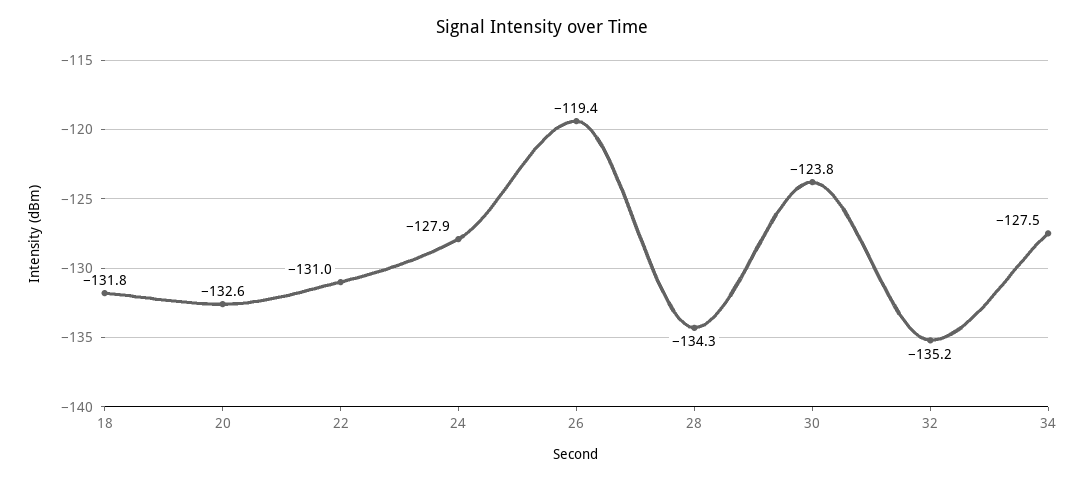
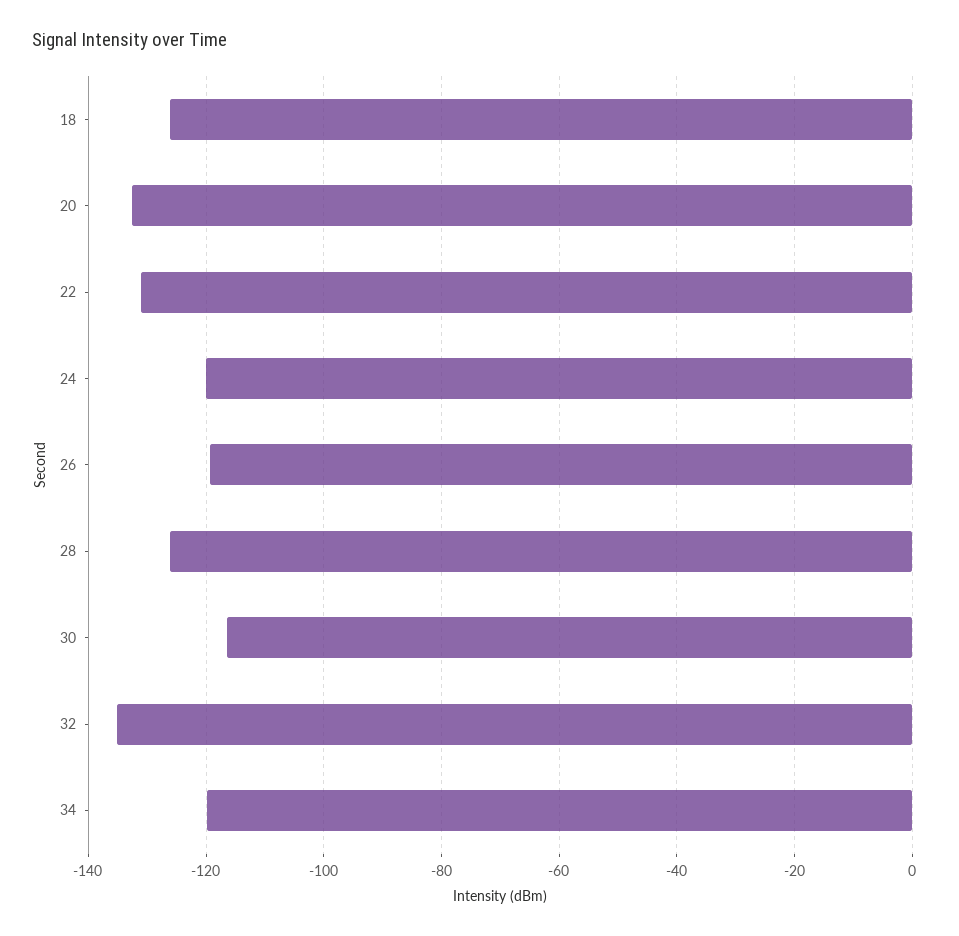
18: -131.8 -> -126
24: -127.9 -> -120
28: -134.3 -> -126
30: -123.8 -> -116
34: -127.5 -> -120

